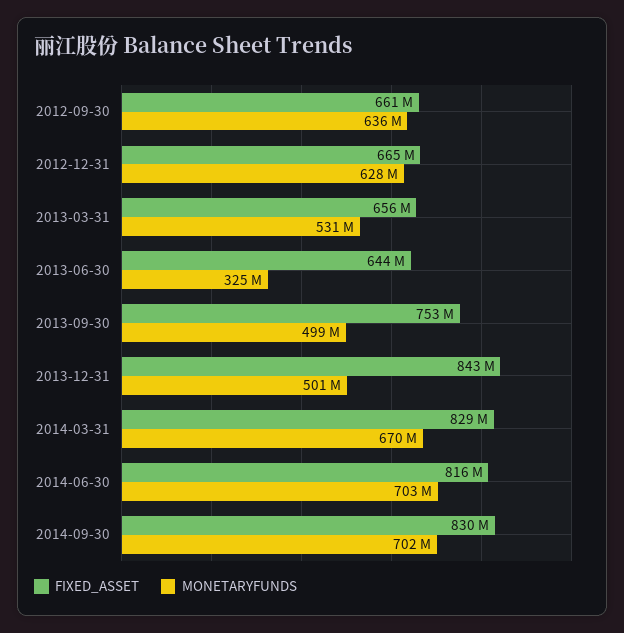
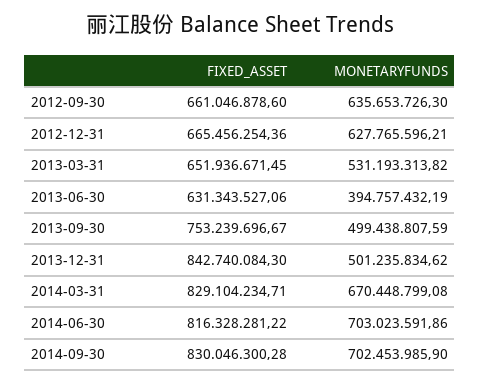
FIXED_ASSET, 2013-03-31: 656000000 -> 651936671.45
FIXED_ASSET, 2013-06-30: 644000000 -> 631343527.06
MONETARYFUNDS, 2013-06-30: 325000000 -> 394757432.19

